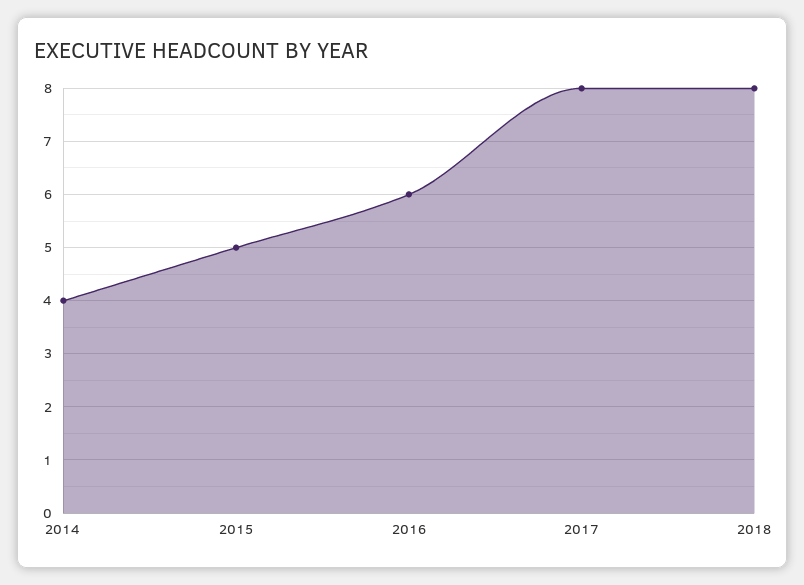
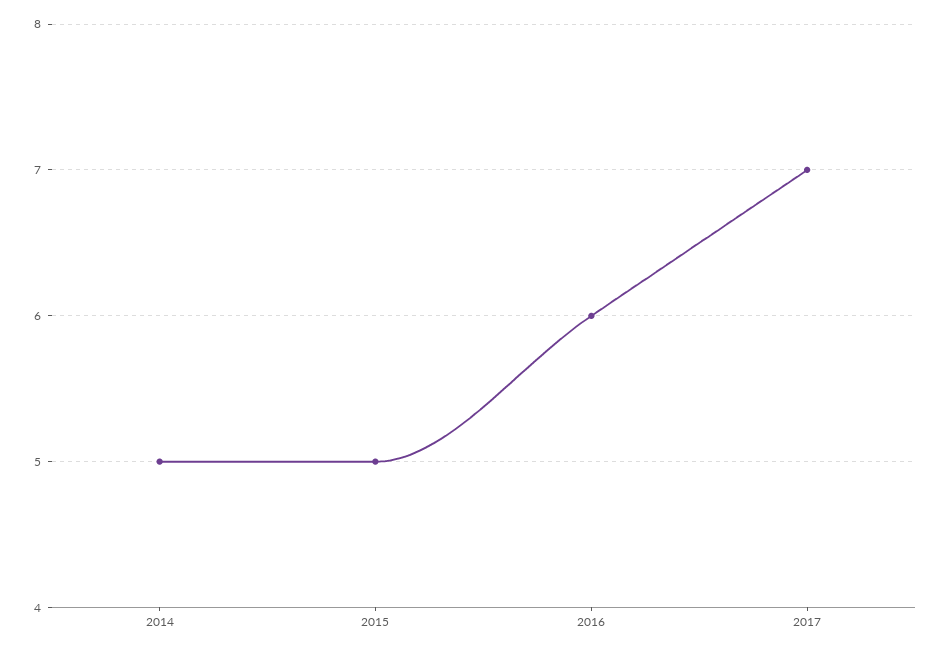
2014: 4 -> 5
2017: 8 -> 7
2018: 8 -> none

